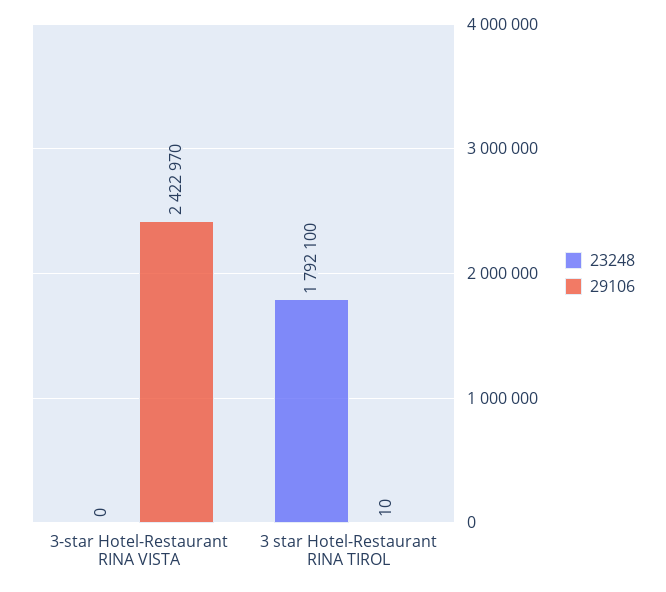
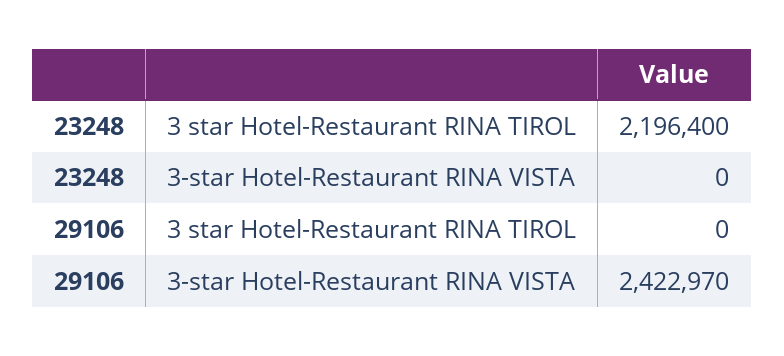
23248, 3 star Hotel-Restaurant RINA TIROL: 1792100 -> 2196400
29106, 3 star Hotel-Restaurant RINA TIROL: 10 -> 0

